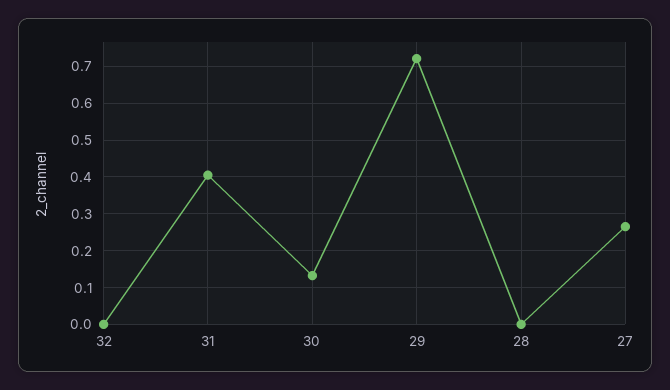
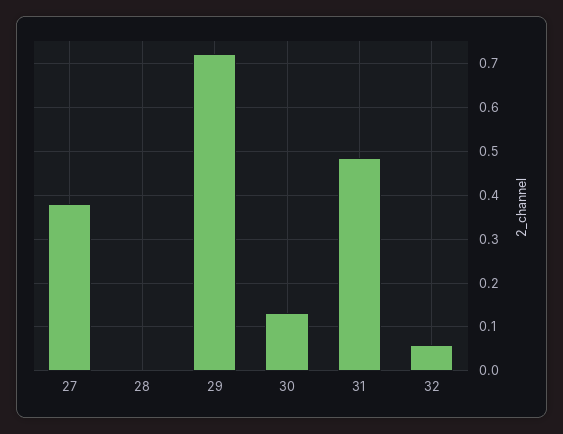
32: 0 -> 0.06
31: 0.4 -> 0.48
27: 0.26 -> 0.38

